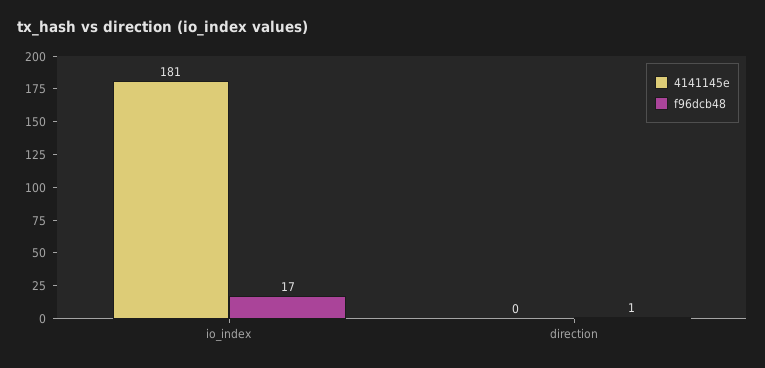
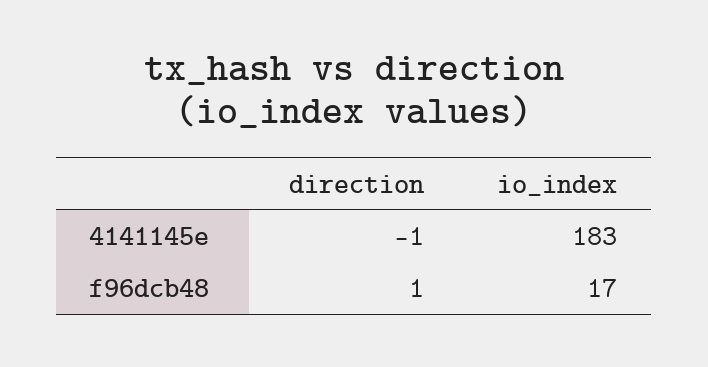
4141145e, io_index: 181 -> 183
4141145e, direction: 0 -> -1

